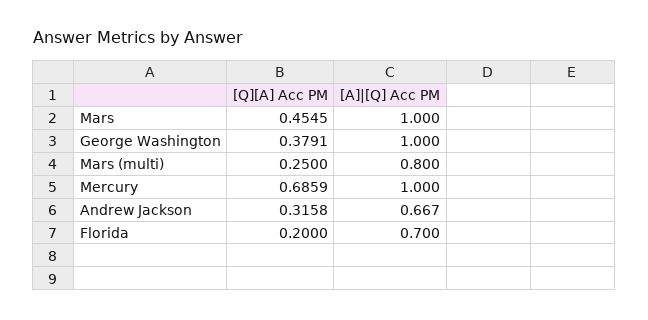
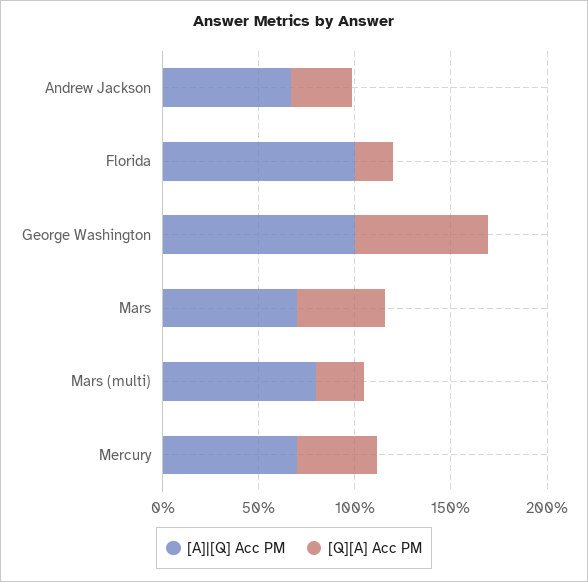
[A]|[Q] Acc PM, Mars: 1 -> 0.7
[Q][A] Acc PM, George Washington: 0.3791 -> 0.7
[Q][A] Acc PM, Mercury: 0.6859 -> 0.4
[A]|[Q] Acc PM, Mercury: 1 -> 0.7
[A]|[Q] Acc PM, Florida: 0.7 -> 1

